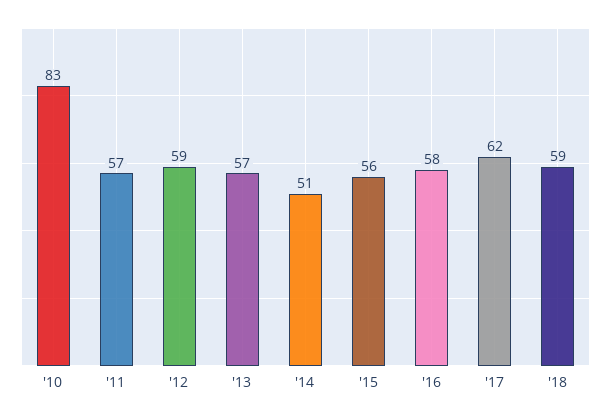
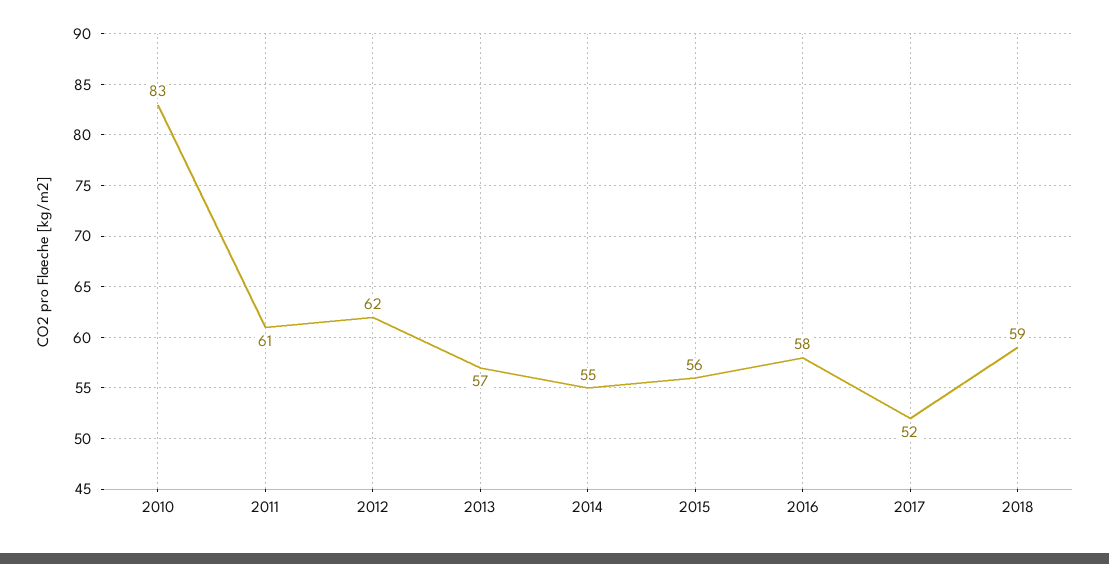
'11: 57 -> 61
'12: 59 -> 62
'14: 51 -> 55
'17: 62 -> 52

